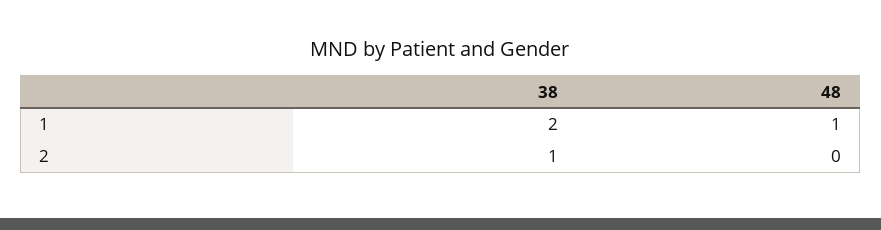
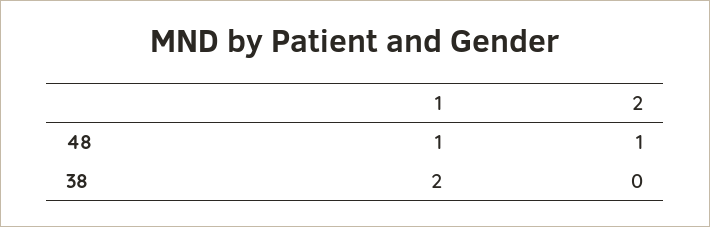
38, 2: 1 -> 0
48, 2: 0 -> 1

